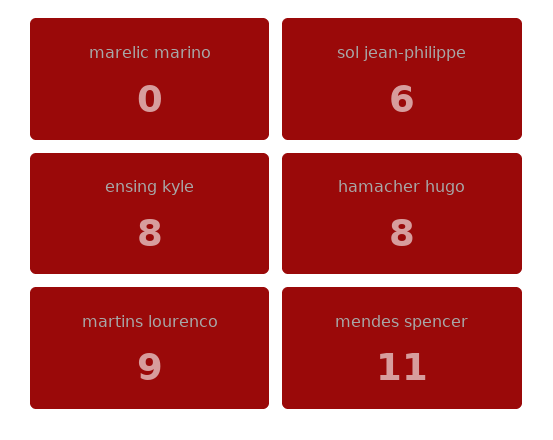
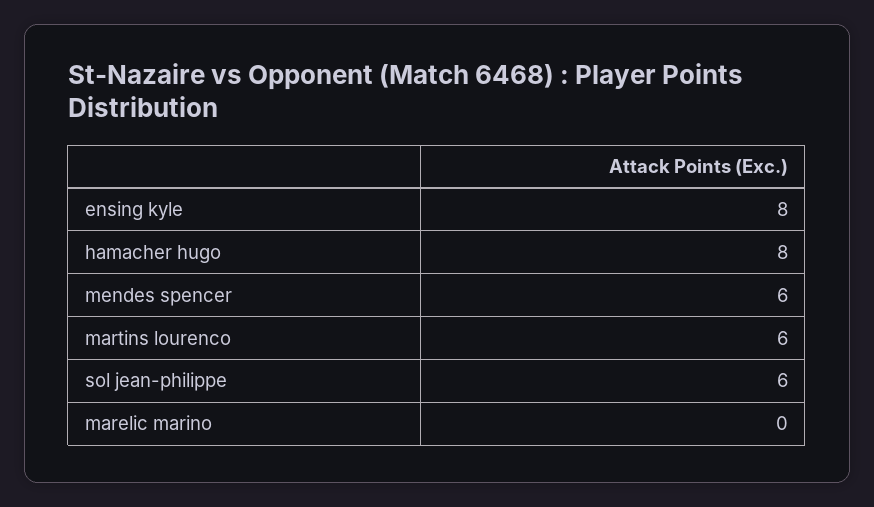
martins lourenco: 9 -> 6
mendes spencer: 11 -> 6

